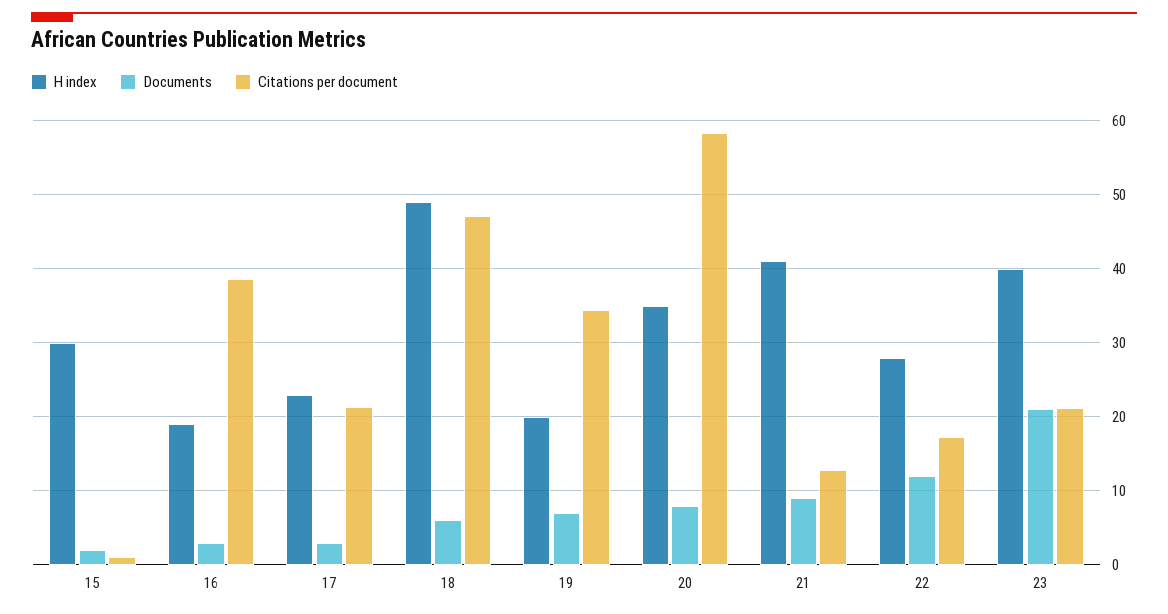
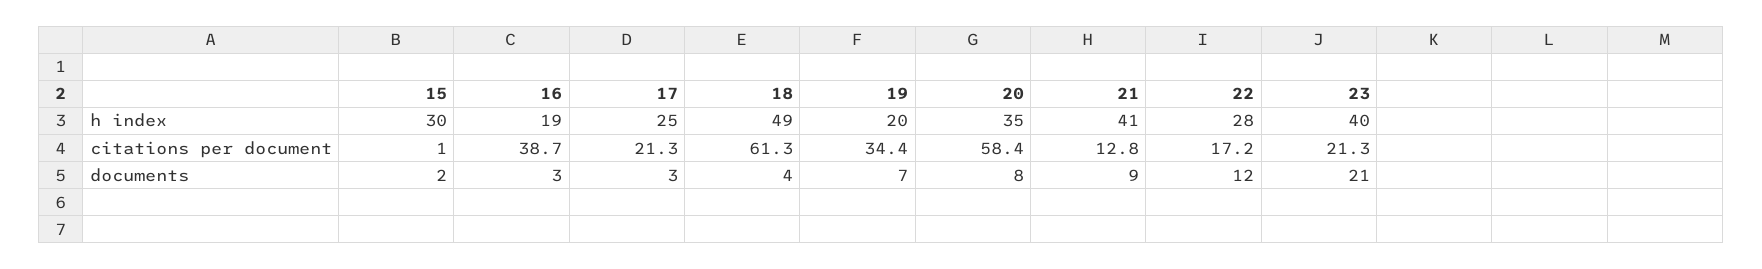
H index, 17: 23 -> 25
Documents, 18: 6 -> 4
Citations per document, 18: 47 -> 61.3

